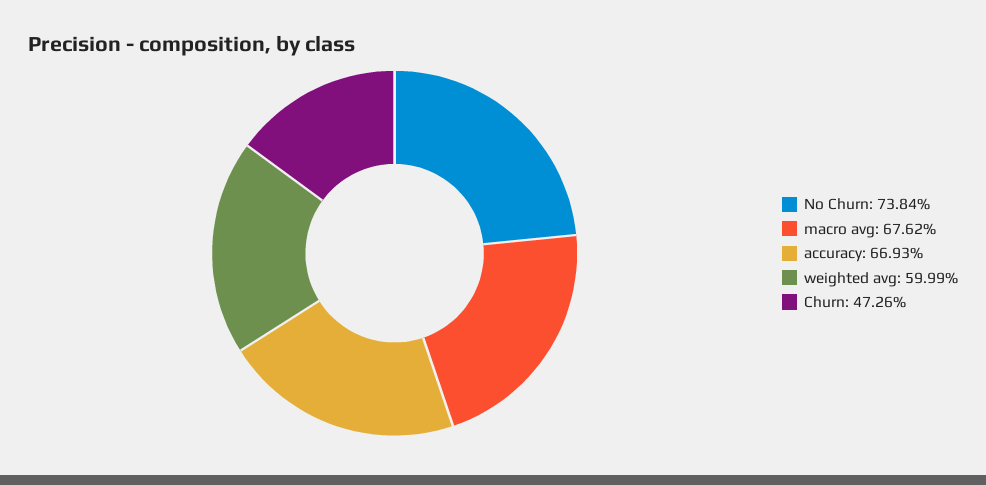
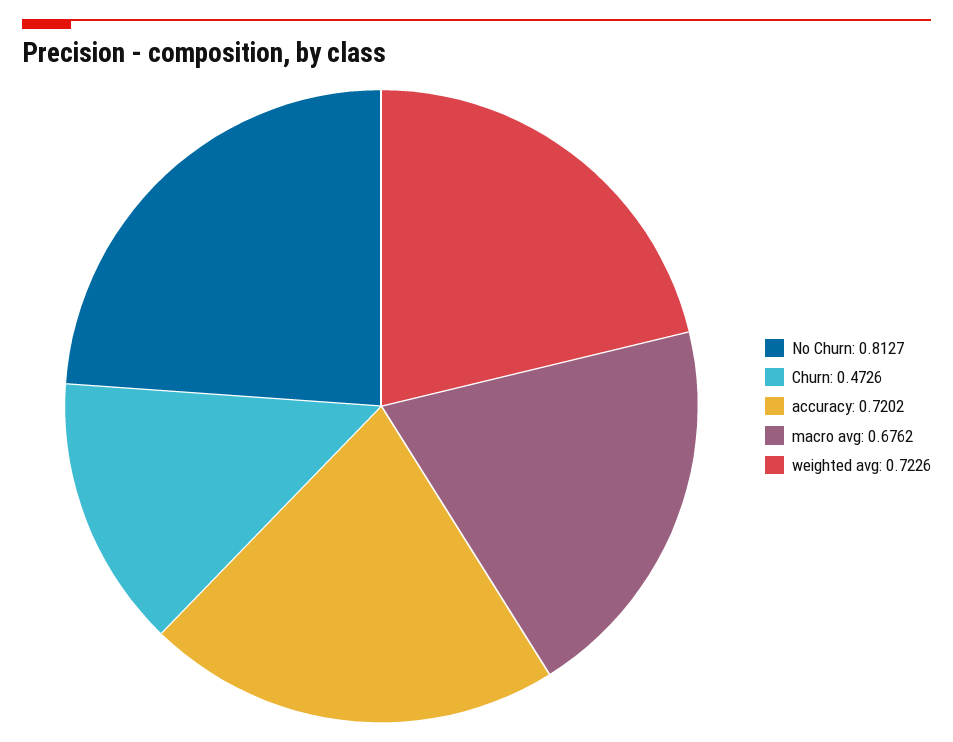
No Churn: 0.7384 -> 0.8127
accuracy: 0.6693 -> 0.7202
weighted avg: 0.5999 -> 0.7226

